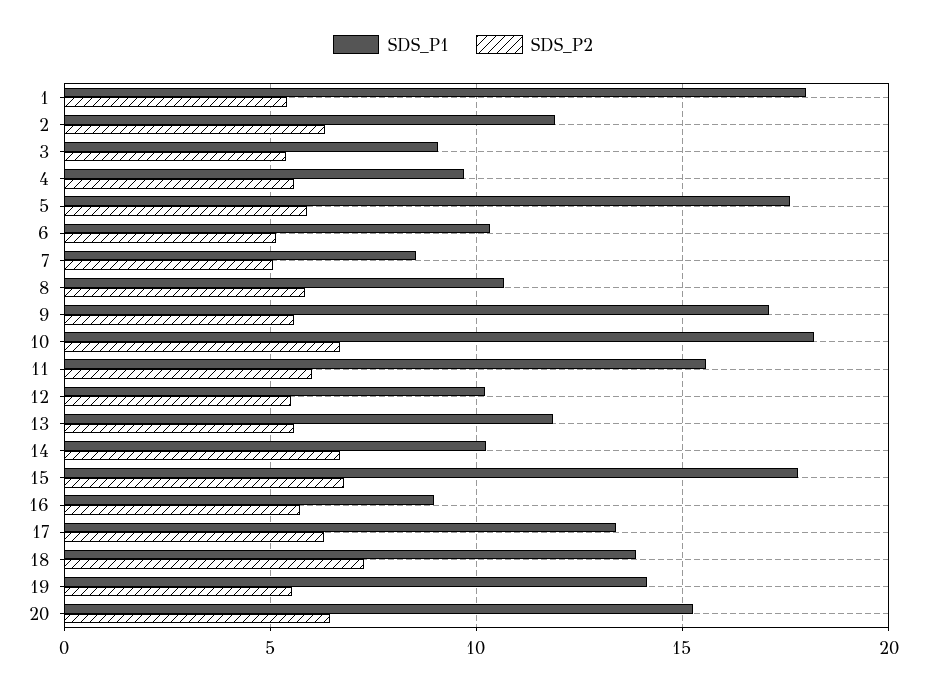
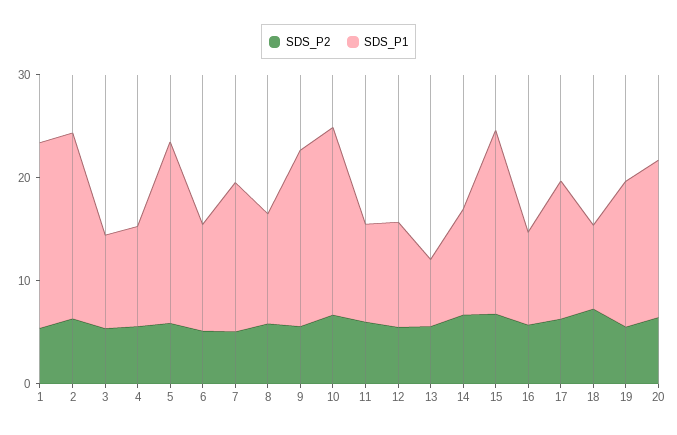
SDS_P1, 2: 12 -> 18
SDS_P1, 7: 8.5 -> 14
SDS_P1, 11: 15.5 -> 10
SDS_P1, 13: 12 -> 6
SDS_P1, 18: 14 -> 8

